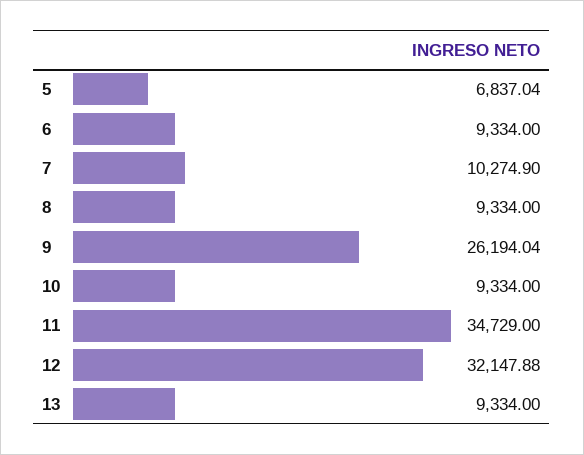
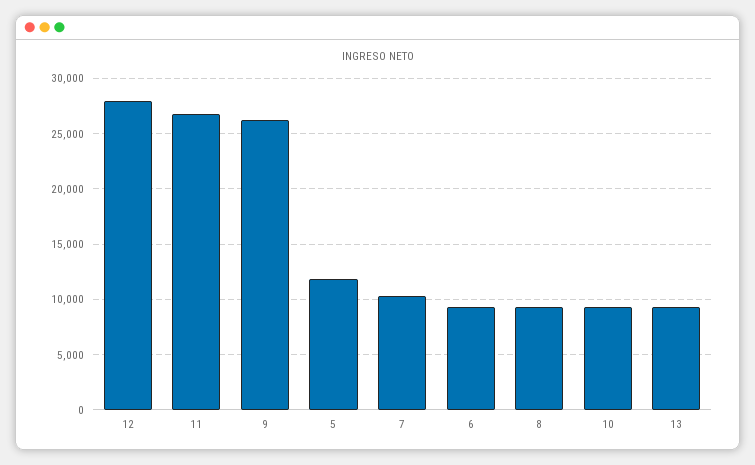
5: 6837.04 -> 12000
11: 34729 -> 27000
12: 32147.88 -> 28000

